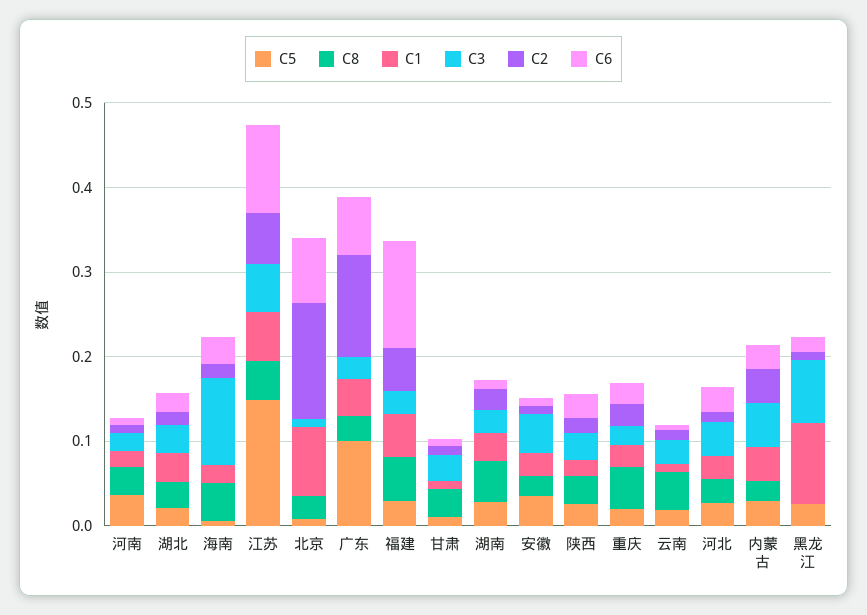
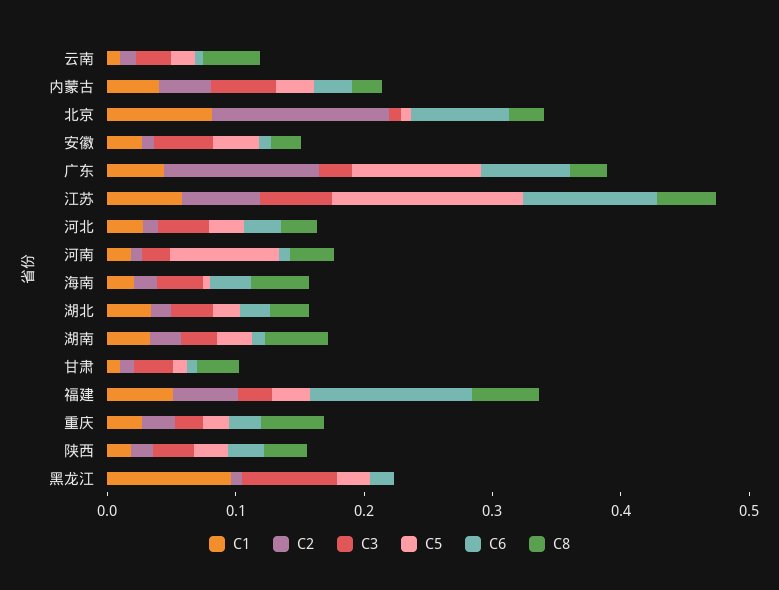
C5, 河南: 0.04 -> 0.08
C3, 海南: 0.1 -> 0.04

